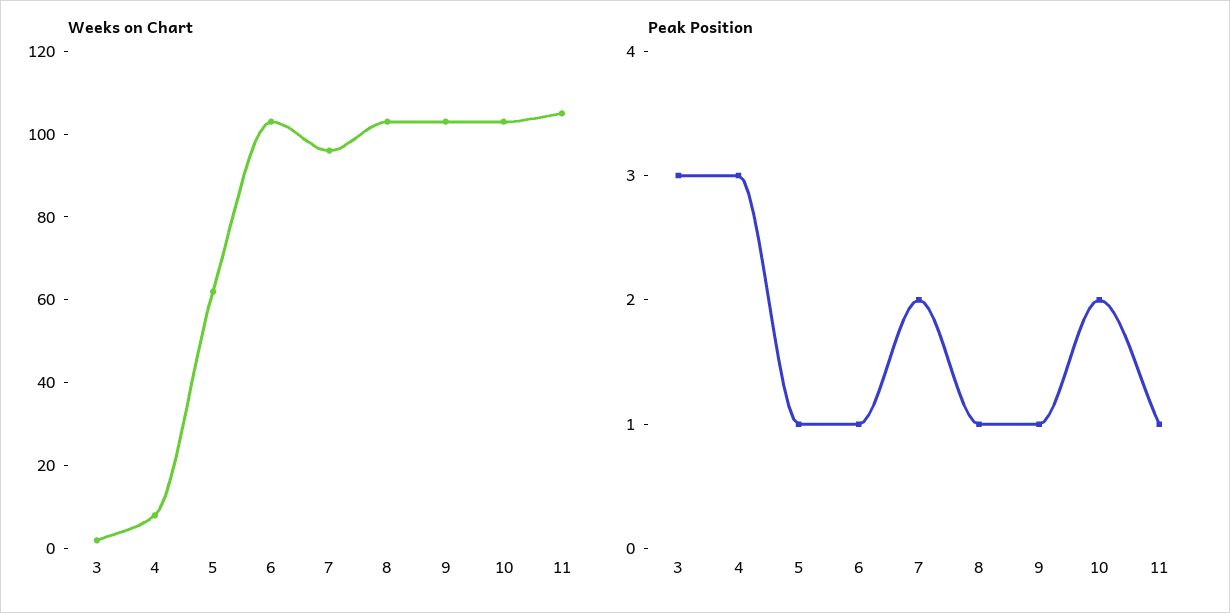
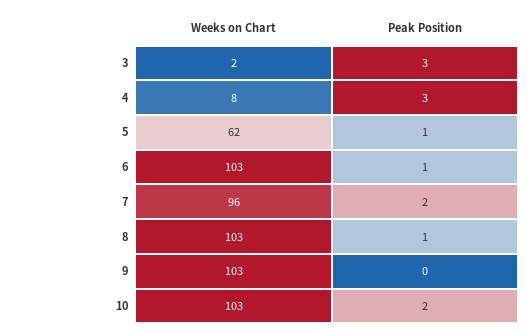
Weeks on Chart, 11: 105 -> none
Peak Position, 9: 1 -> 0
Peak Position, 11: 1 -> none

